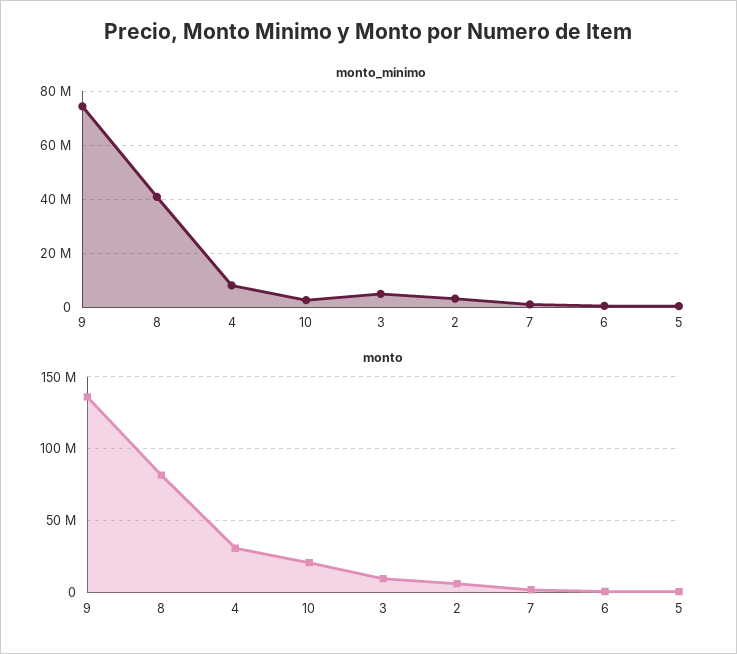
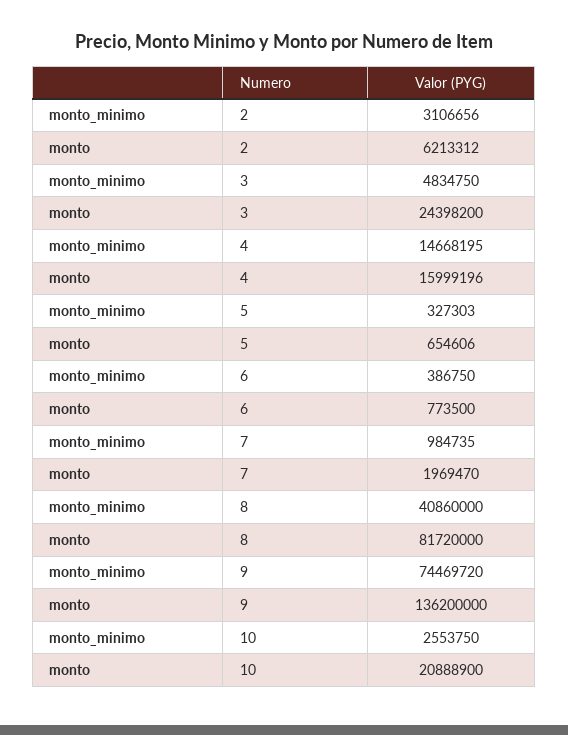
monto_minimo, 4: 7500000 -> 14668195
monto, 4: 30000000 -> 15999196
monto, 3: 10000000 -> 24398200

